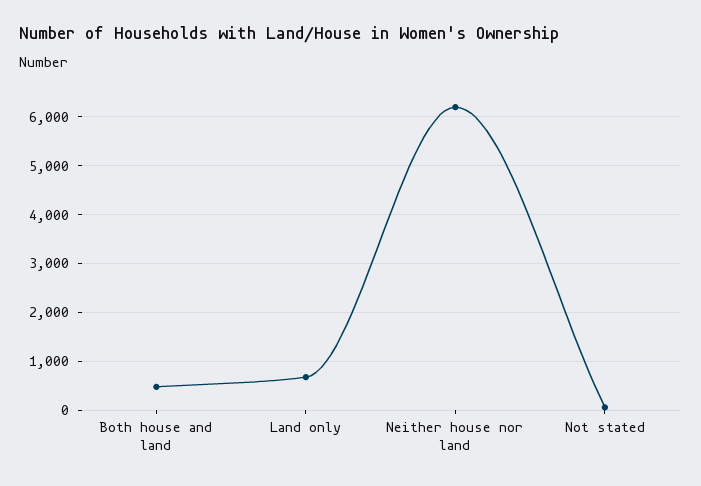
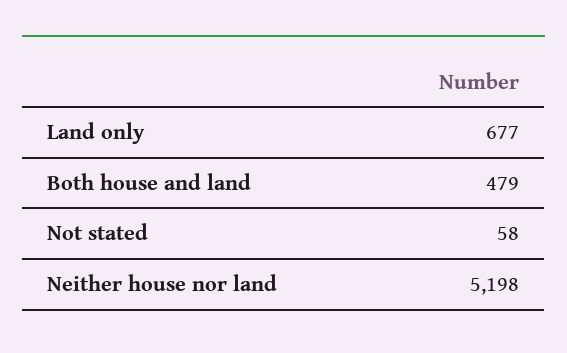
Neither house nor land: 6200 -> 5198

